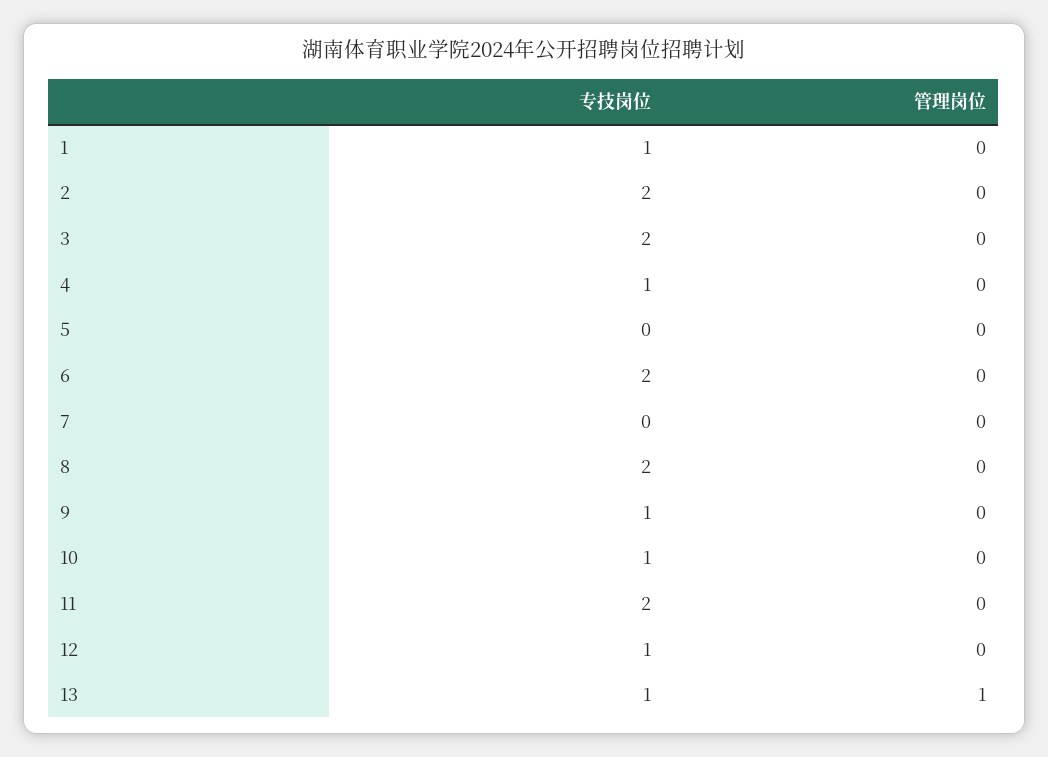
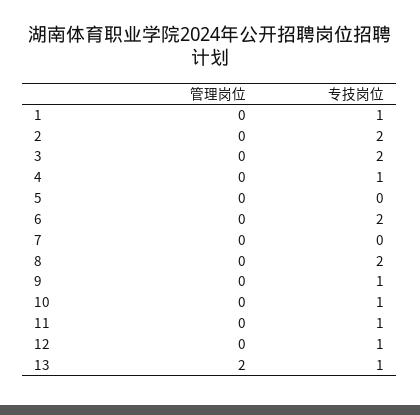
专技岗位, 11: 2 -> 1
管理岗位, 13: 1 -> 2

